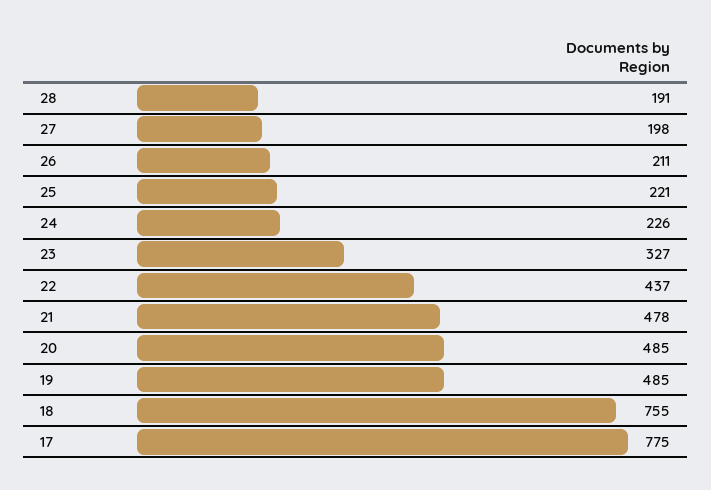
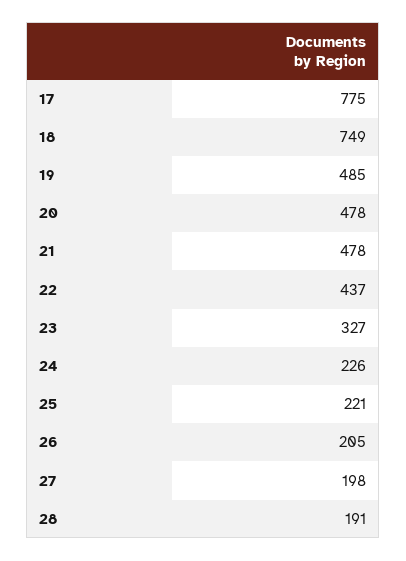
26: 211 -> 205
20: 485 -> 478
18: 755 -> 749

